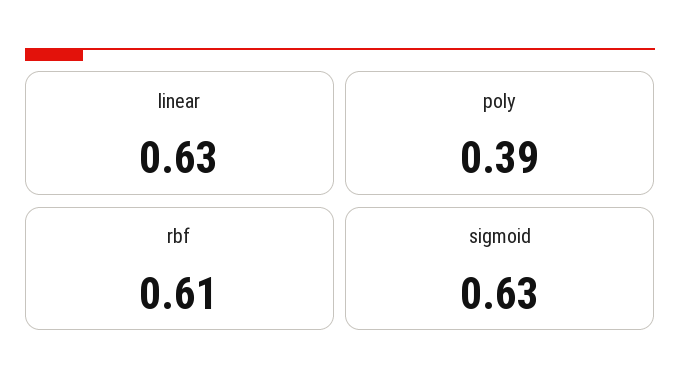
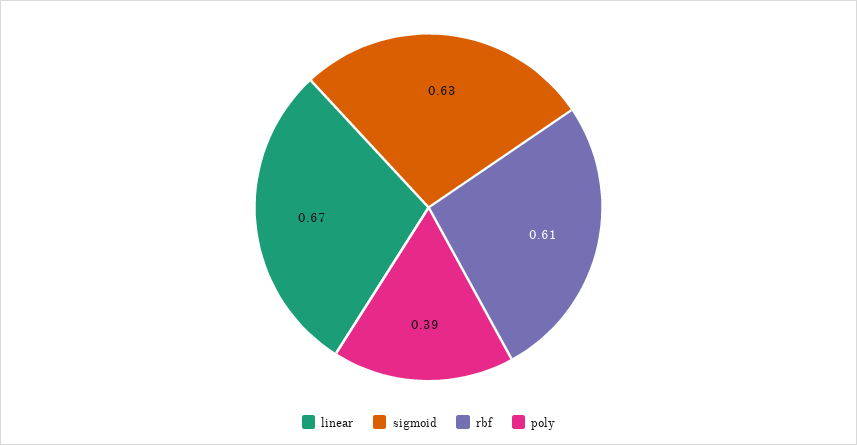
linear: 0.63 -> 0.67

